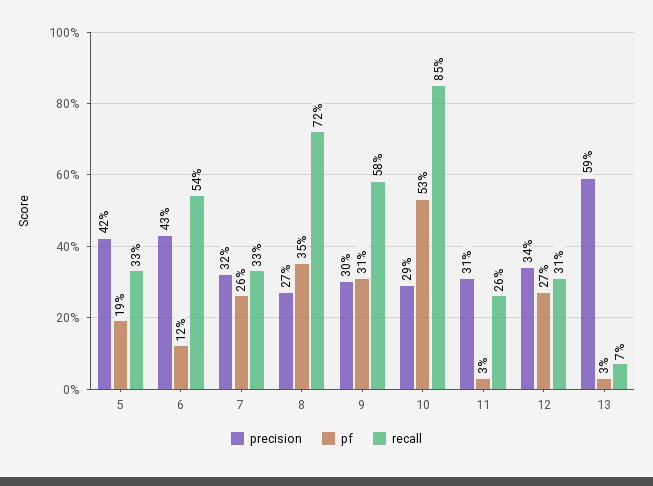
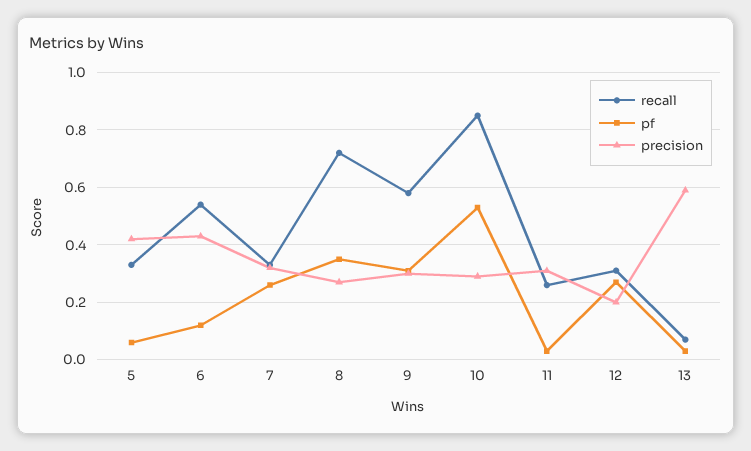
pf, 5: 0.19 -> 0.05
precision, 12: 0.34 -> 0.2

